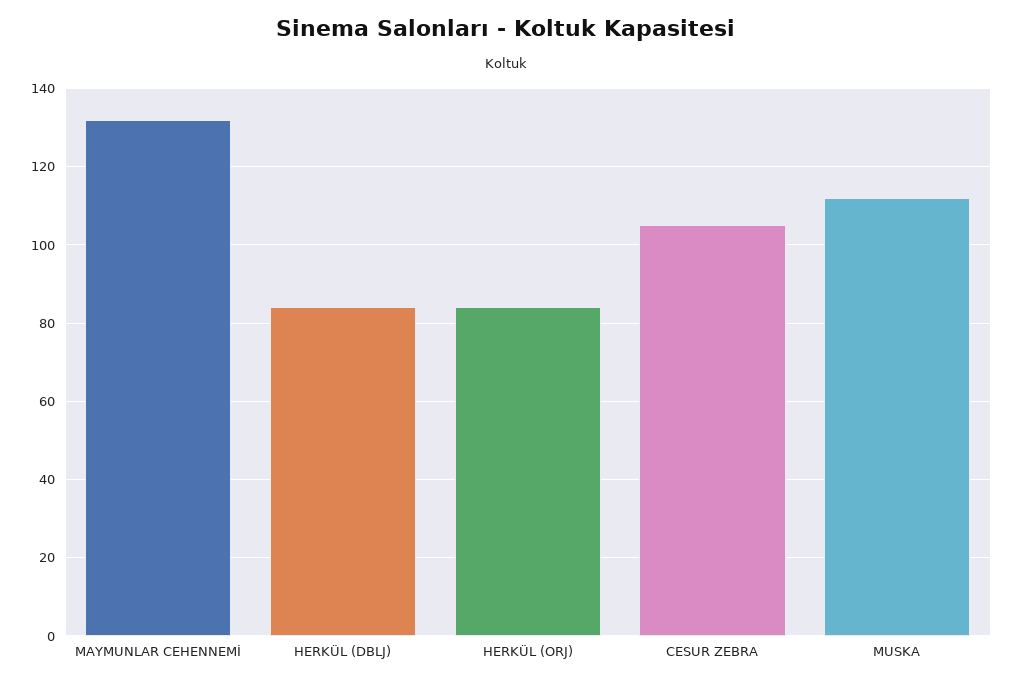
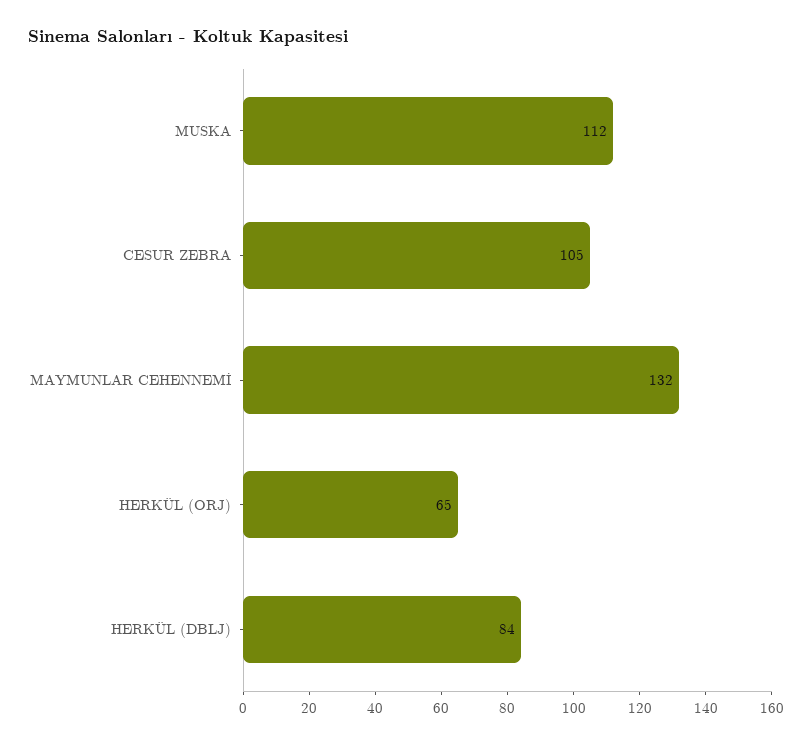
HERKÜL (ORJ): 85 -> 65

